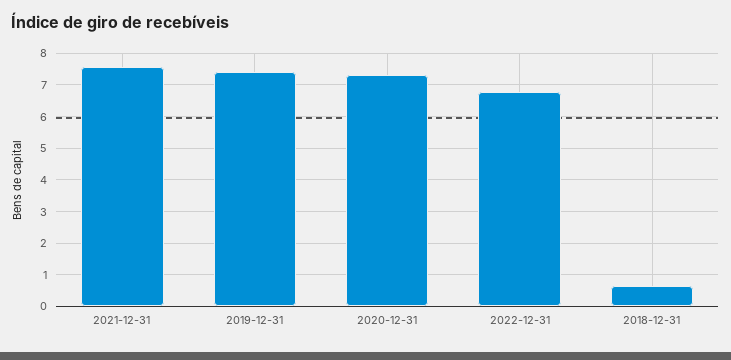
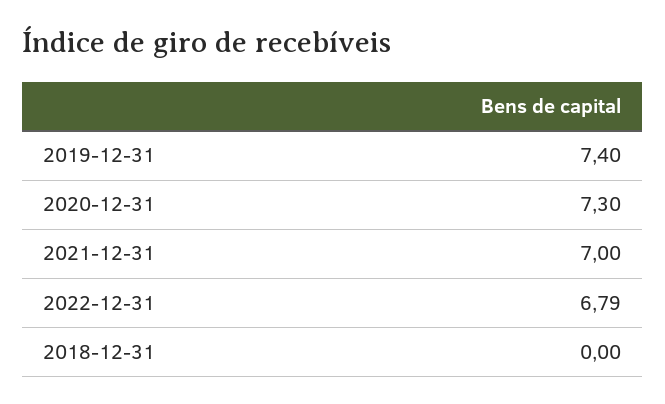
2021-12-31: 7.6 -> 7
2018-12-31: 0.6 -> 0

